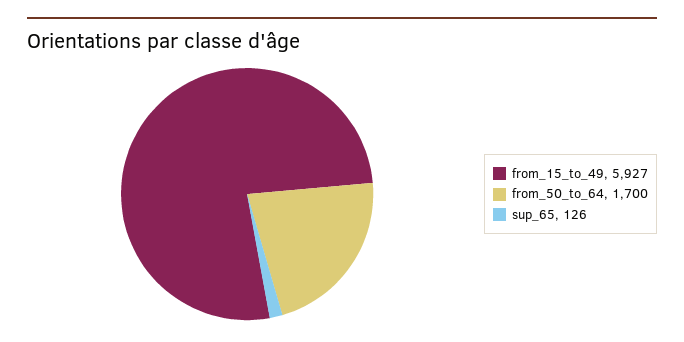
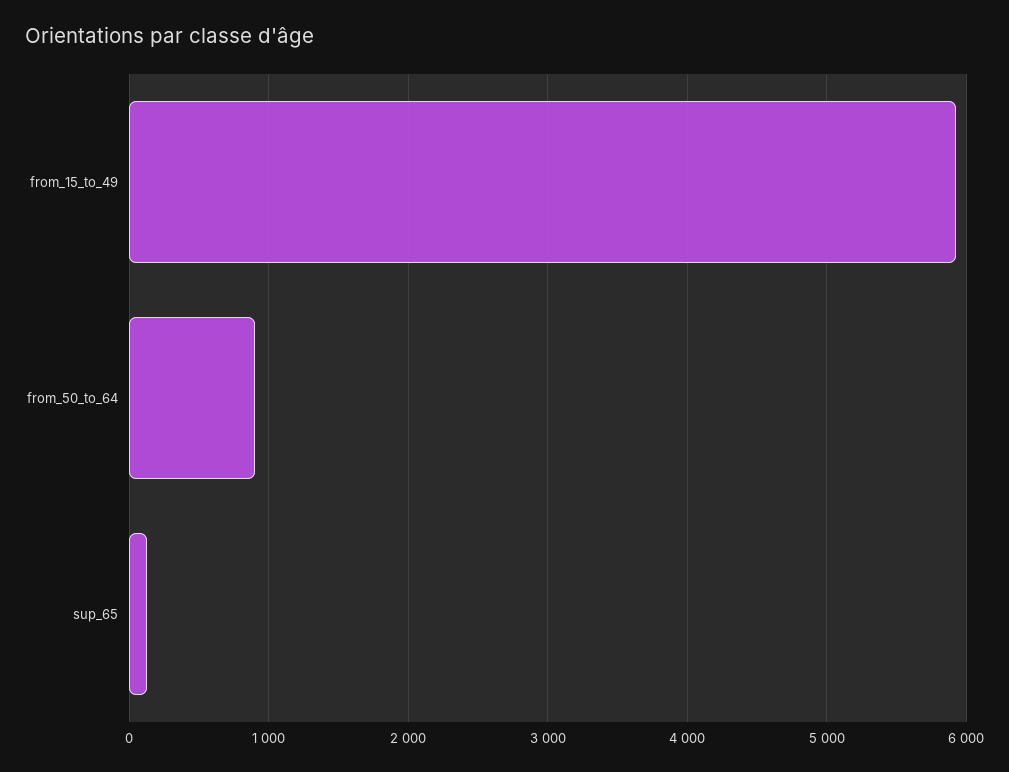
from_50_to_64: 1700 -> 900

